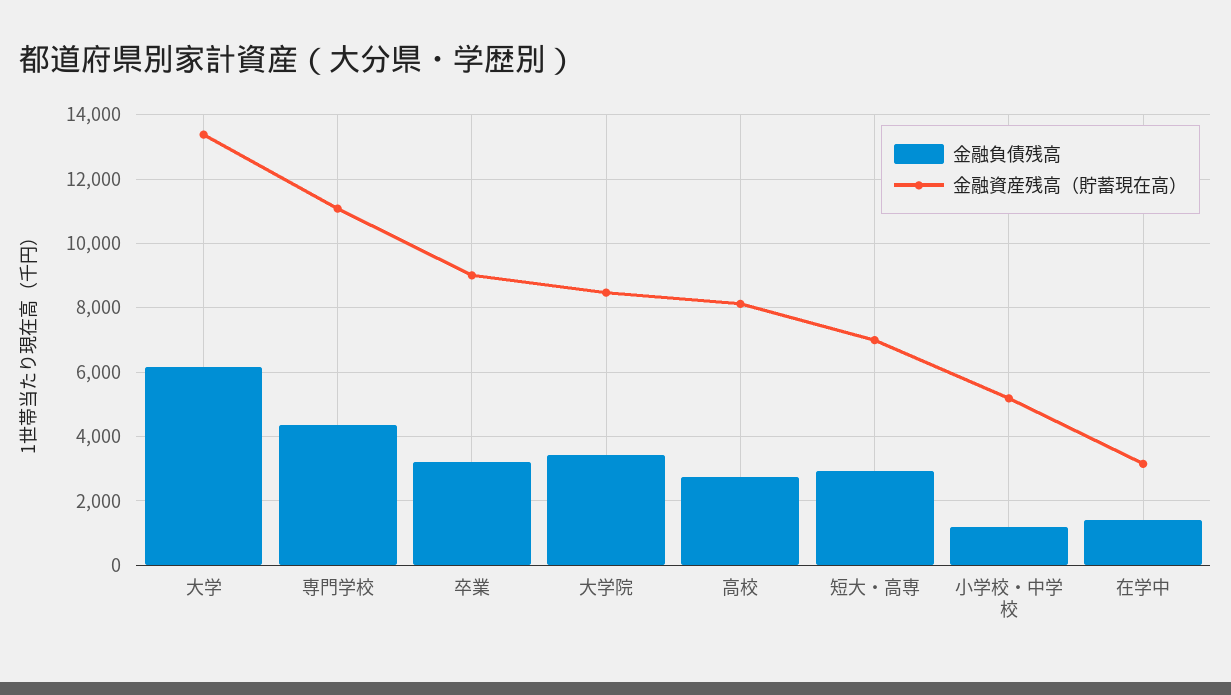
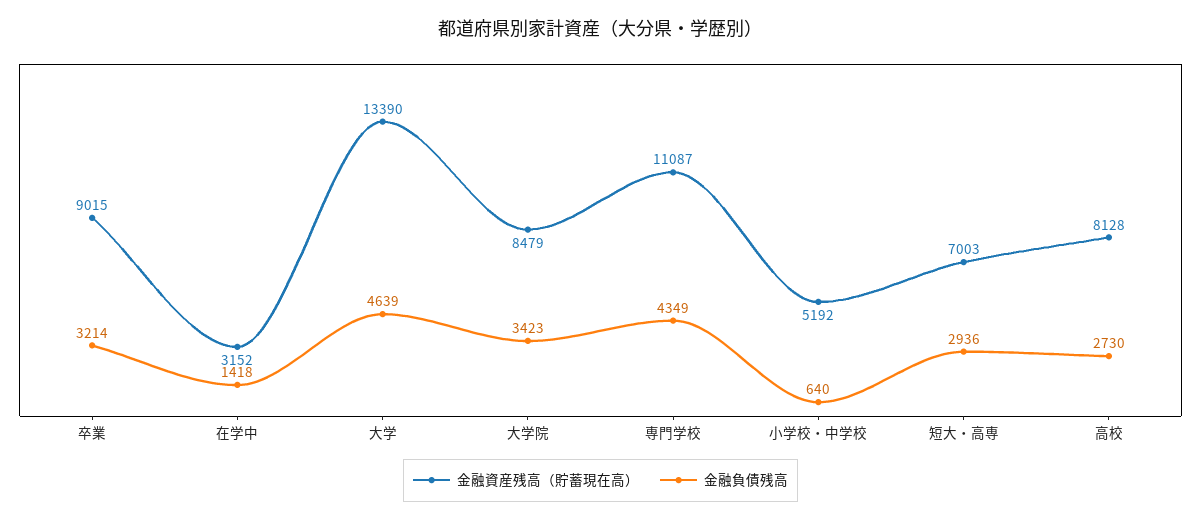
金融負債残高, 大学: 6200 -> 4639
金融負債残高, 小学校・中学校: 1200 -> 640

